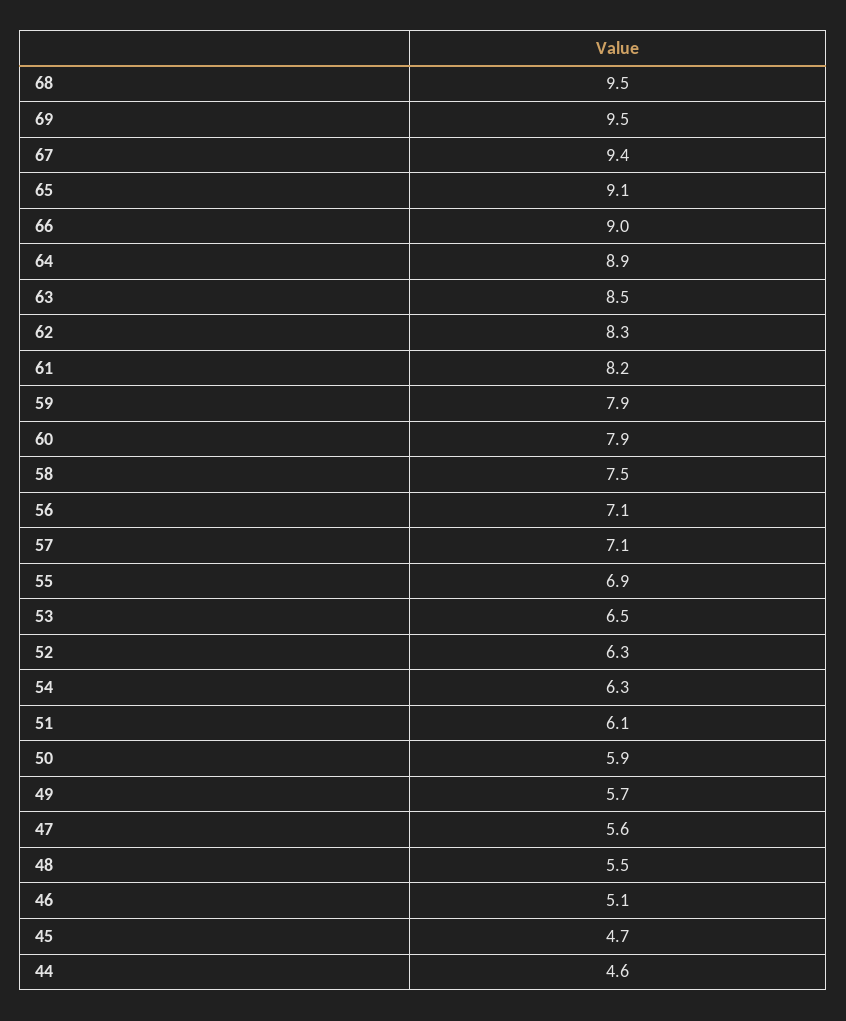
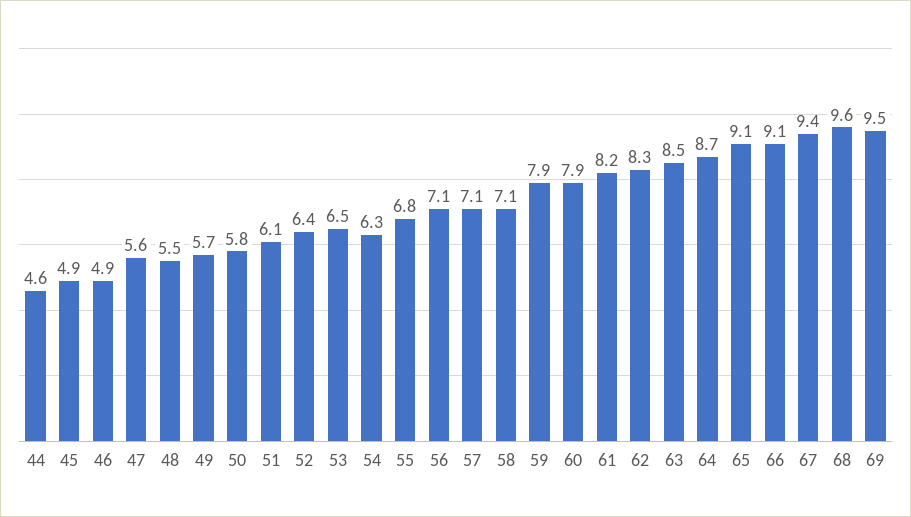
68: 9.5 -> 9.6
66: 9 -> 9.1
64: 8.9 -> 8.7
58: 7.5 -> 7.1
55: 6.9 -> 6.8
52: 6.3 -> 6.4
50: 5.9 -> 5.8
46: 5.1 -> 4.9
45: 4.7 -> 4.9

